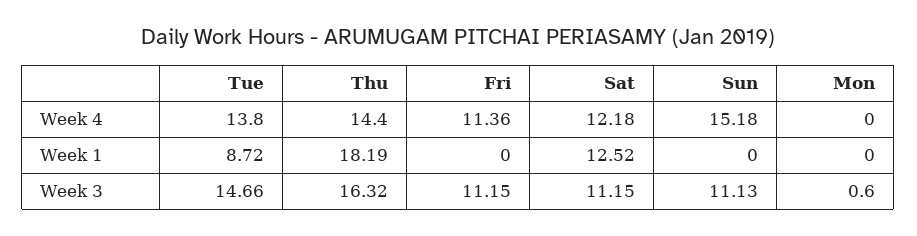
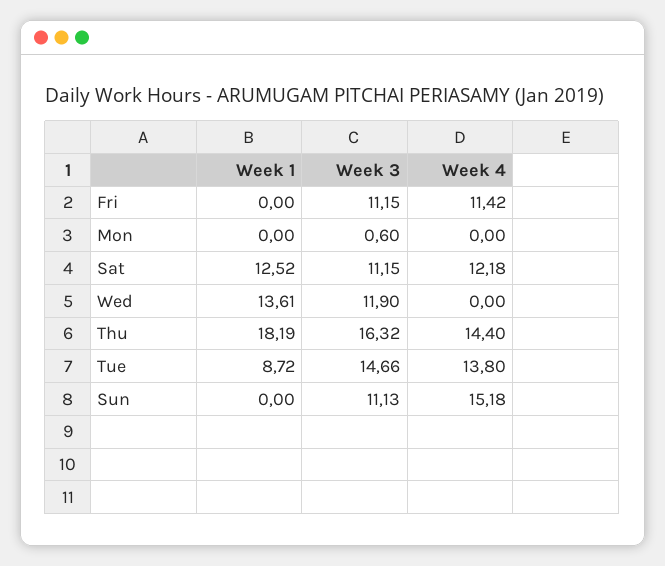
Fri, Week 4: 11.36 -> 11.42
Wed, Week 1: none -> 13.61
Wed, Week 3: none -> 11.9
Wed, Week 4: none -> 0

